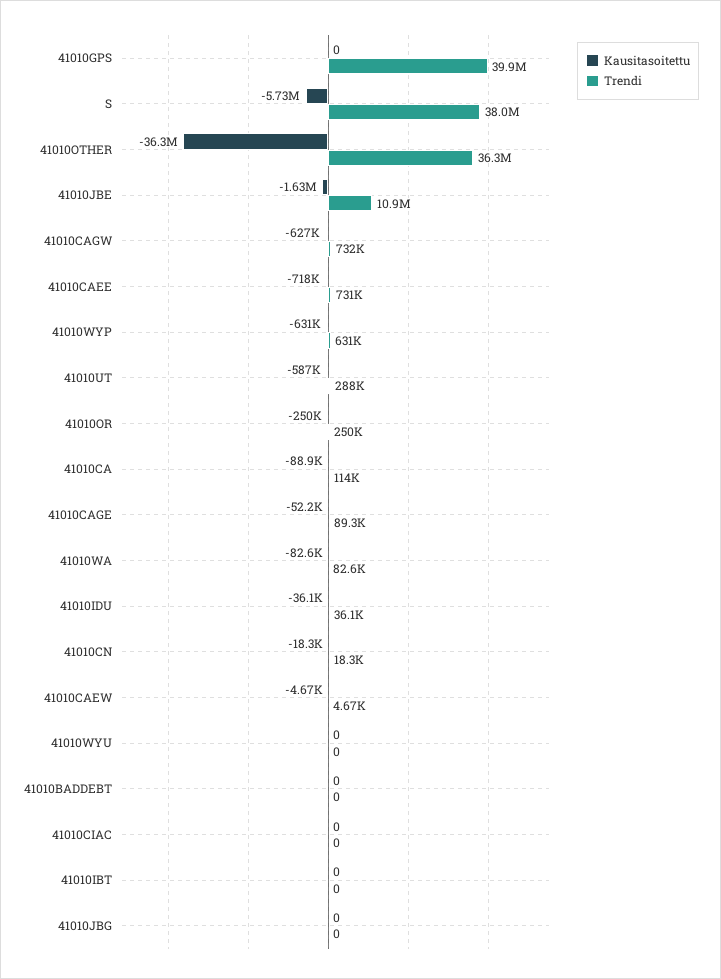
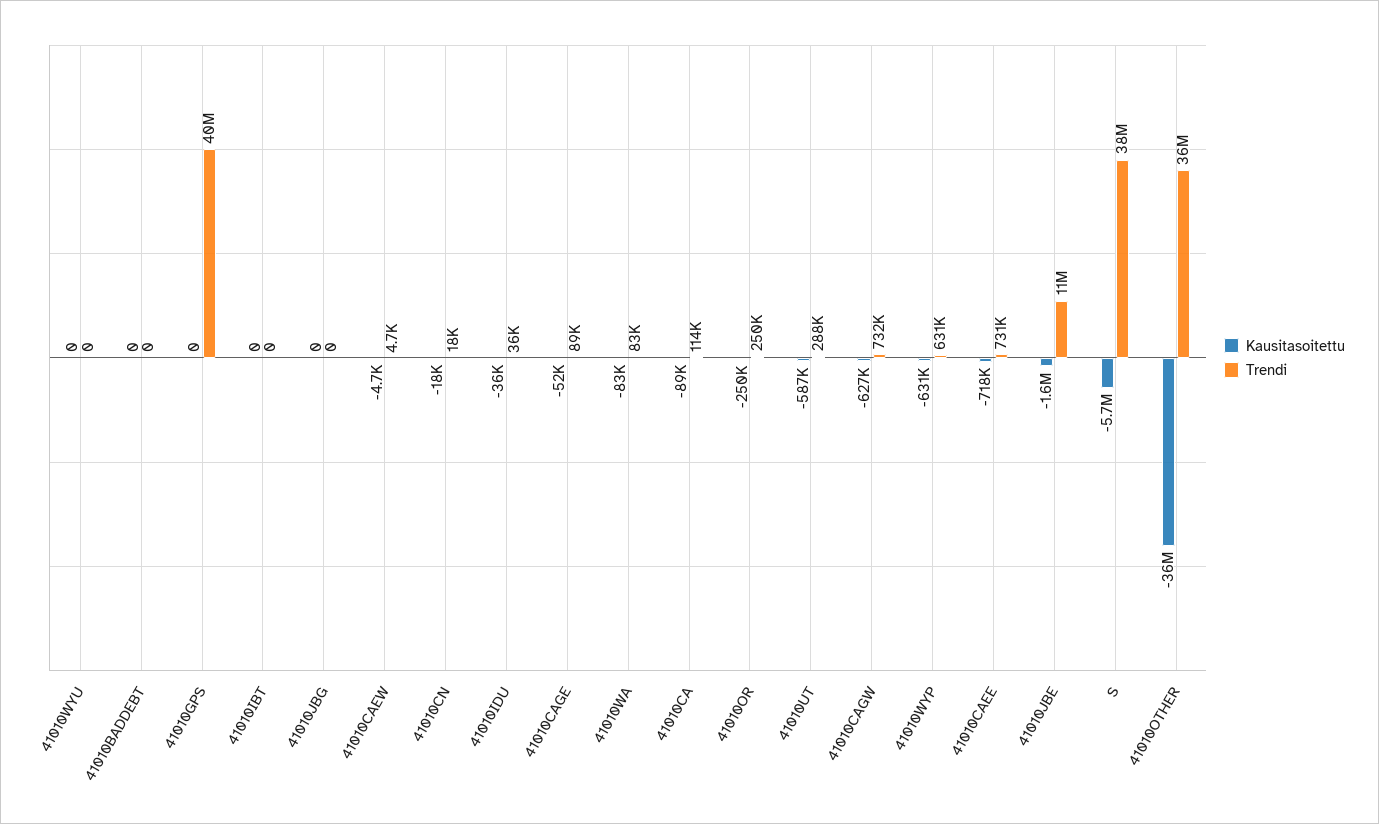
Kausitasoitettu, 41010CIAC: 0 -> none
Trendi, 41010CIAC: 0 -> none

